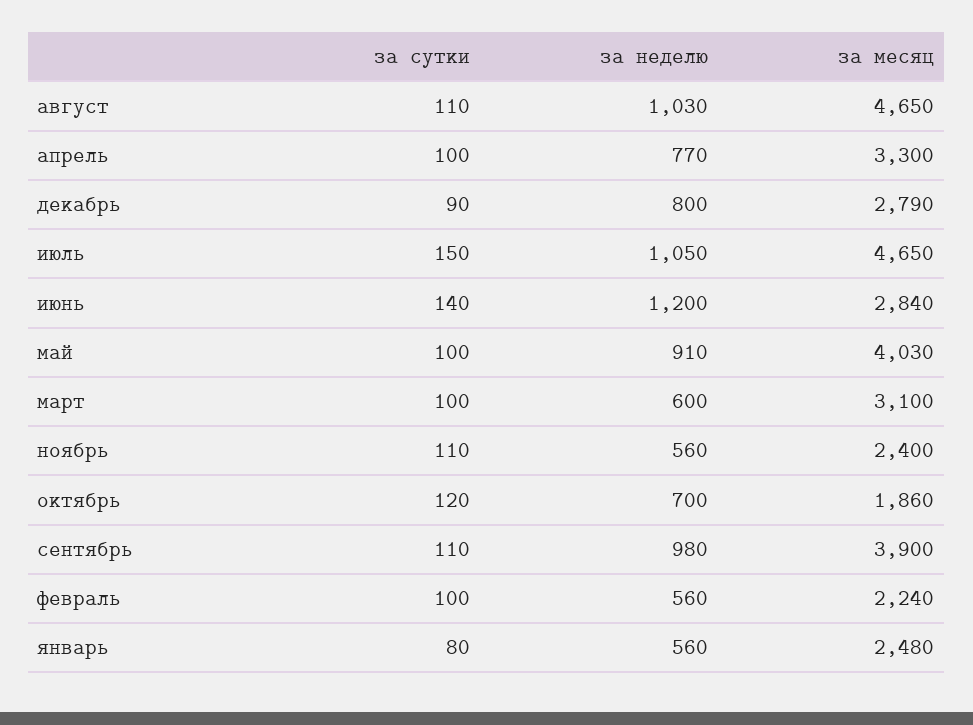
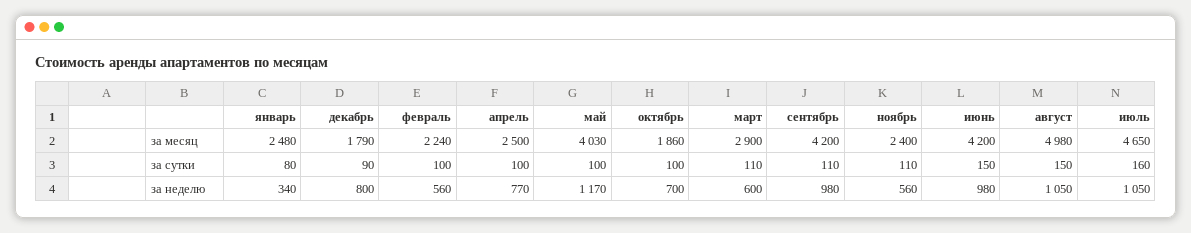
за сутки, август: 110 -> 150
за неделю, август: 1030 -> 1050
за месяц, август: 4650 -> 4980
за месяц, апрель: 3300 -> 2500
за месяц, декабрь: 2790 -> 1790
за сутки, июль: 150 -> 160
за сутки, июнь: 140 -> 150
за неделю, июнь: 1200 -> 980
за месяц, июнь: 2840 -> 4200
за неделю, май: 910 -> 1170
за сутки, март: 100 -> 110
за месяц, март: 3100 -> 2900
за сутки, октябрь: 120 -> 100
за месяц, сентябрь: 3900 -> 4200
за неделю, январь: 560 -> 340

